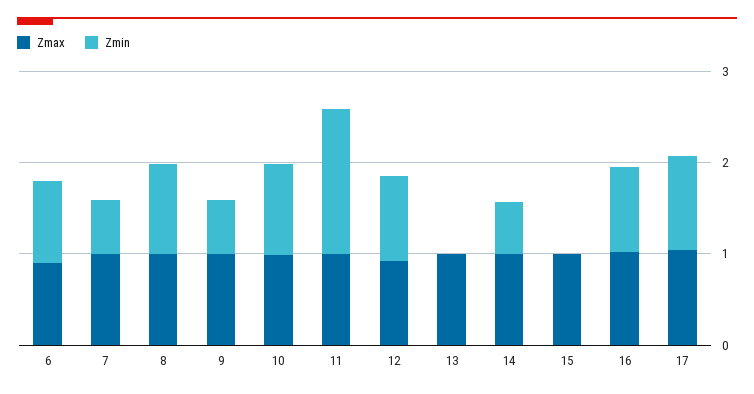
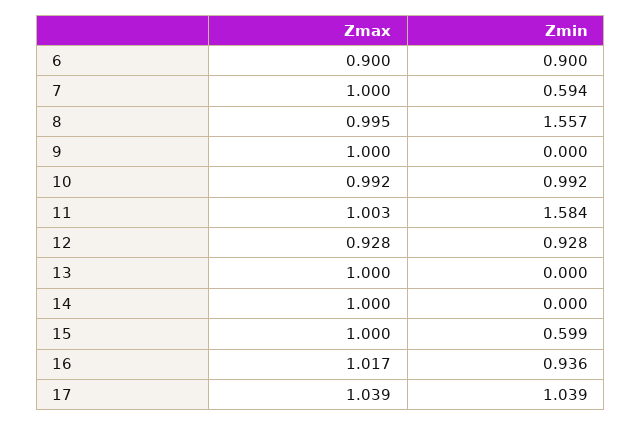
Zmin, 8: 1 -> 1.557
Zmin, 9: 0.6 -> 0
Zmin, 14: 0.6 -> 0
Zmin, 15: 0 -> 0.599

